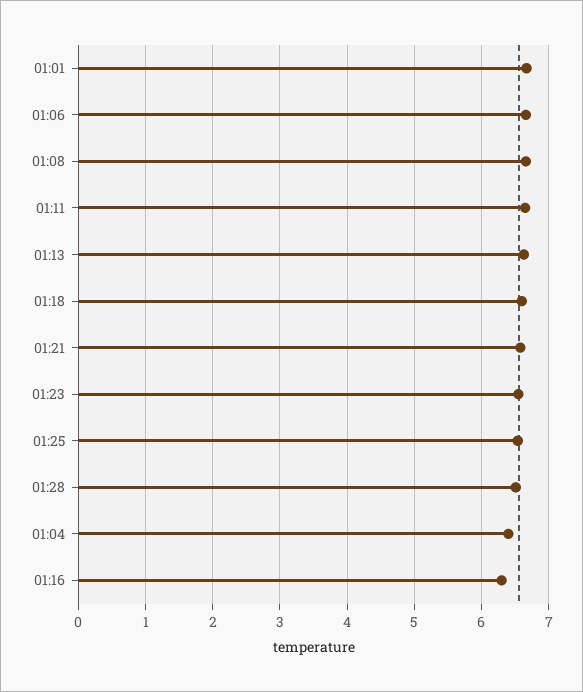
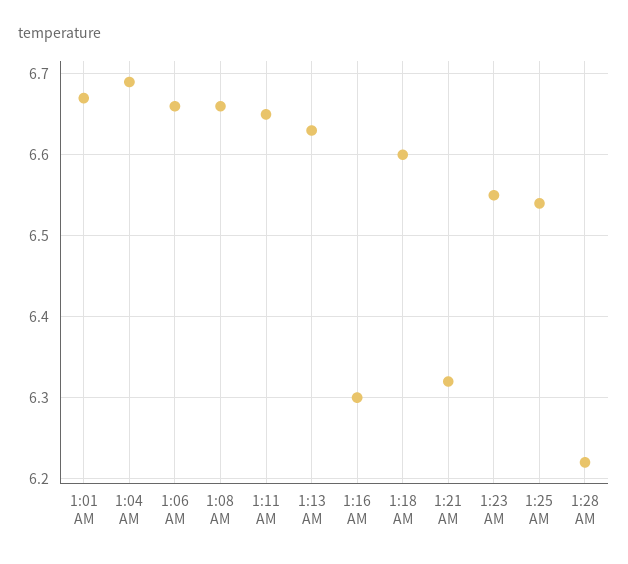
01:21: 6.6 -> 6.32
01:28: 6.5 -> 6.22
01:04: 6.4 -> 6.69

